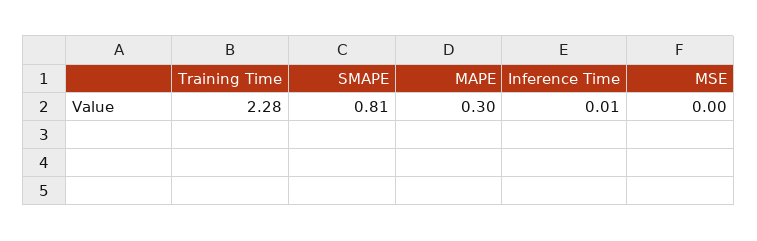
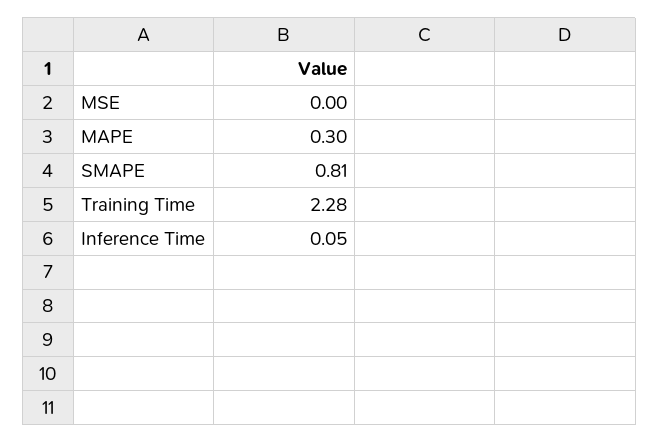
Inference Time: 0.01 -> 0.05

